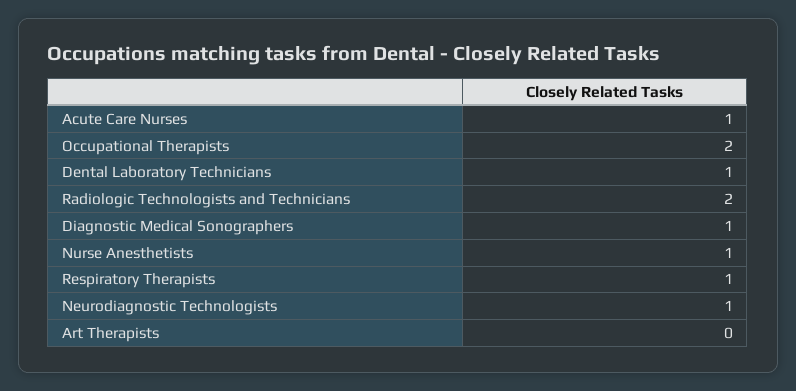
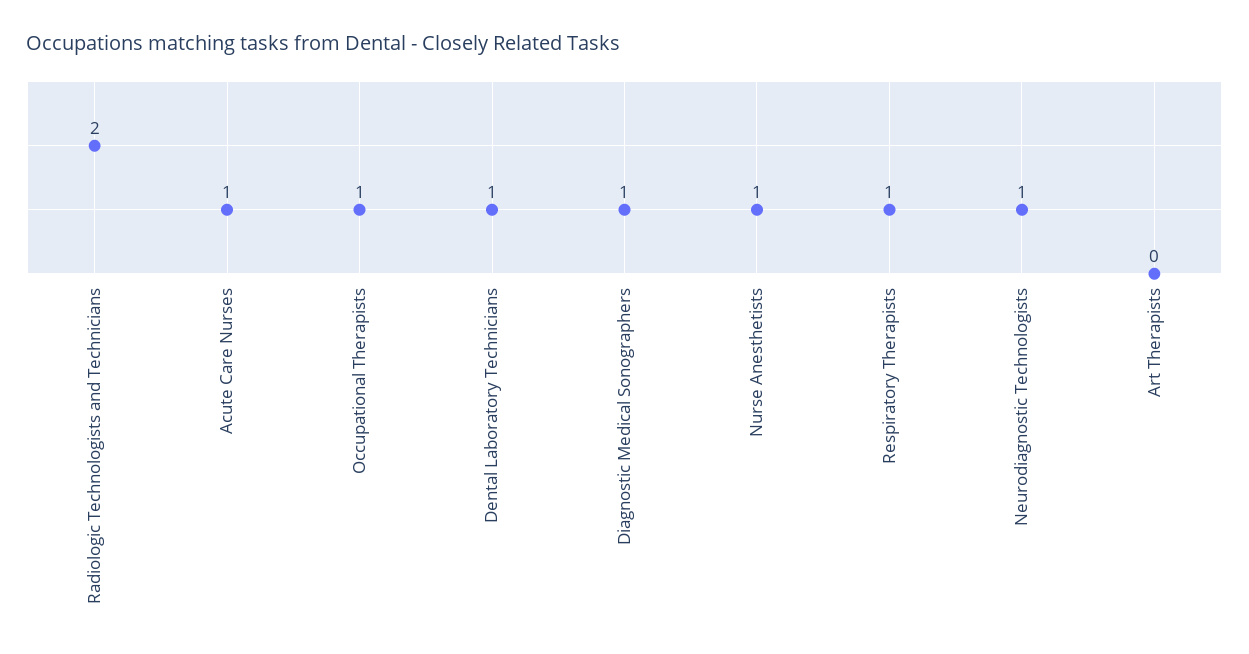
Occupational Therapists: 2 -> 1

